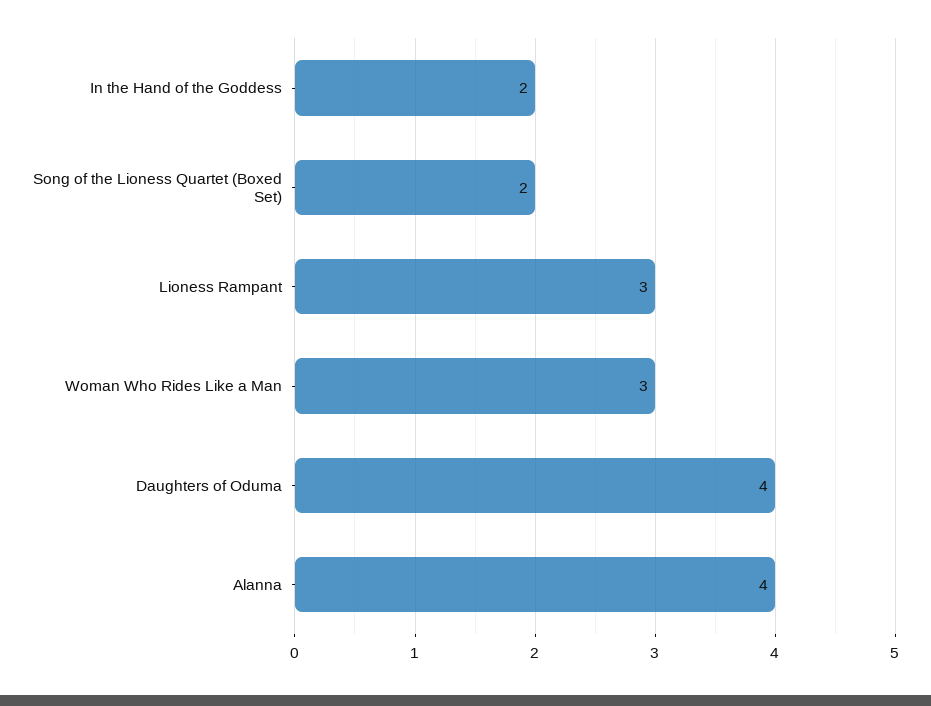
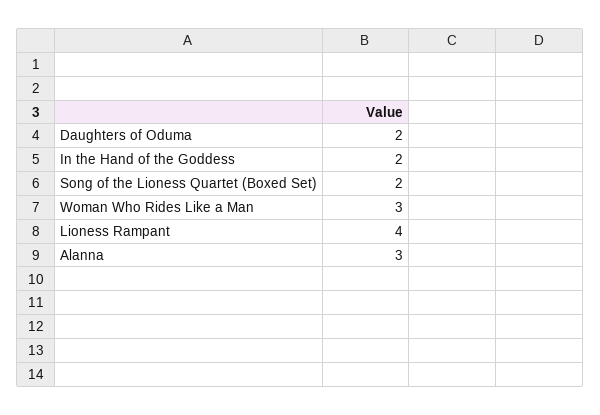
Lioness Rampant: 3 -> 4
Daughters of Oduma: 4 -> 2
Alanna: 4 -> 3

